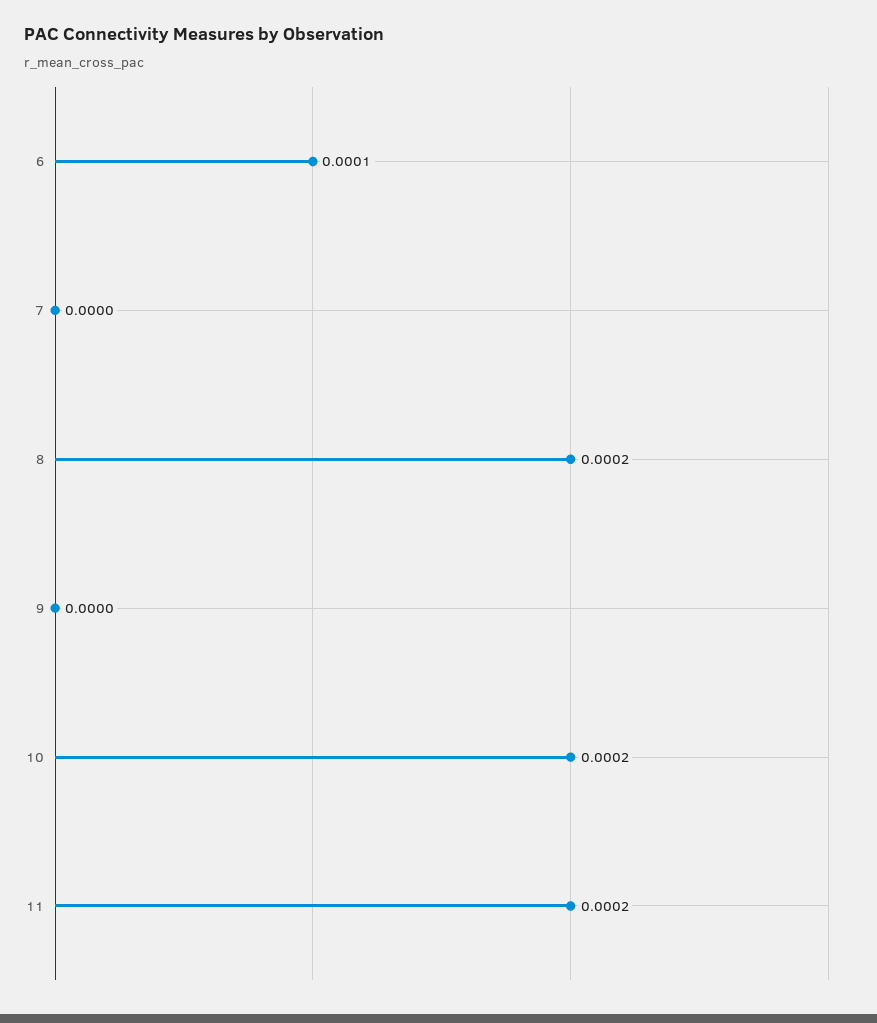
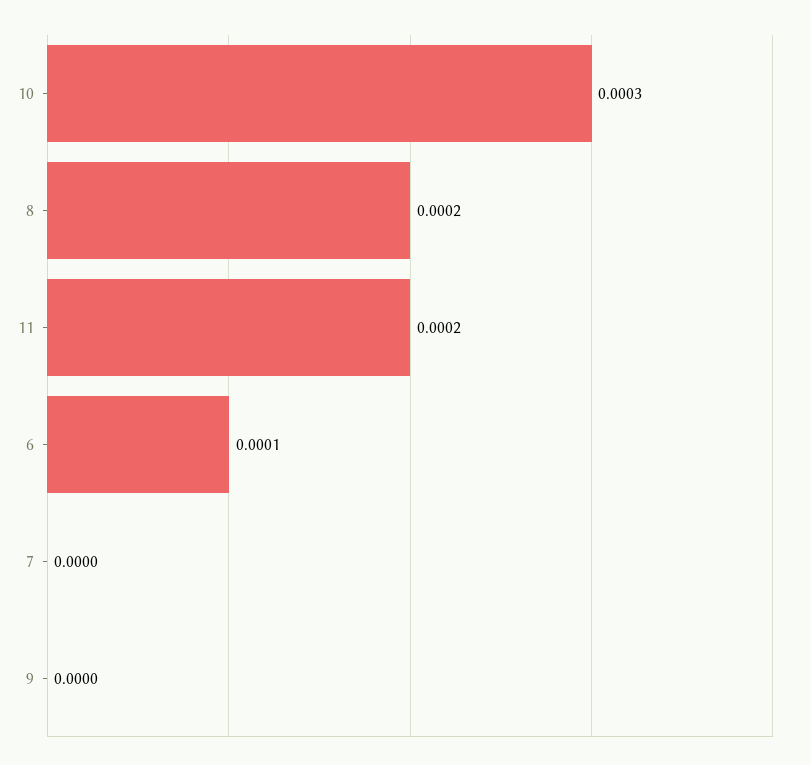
10: 0.0002 -> 0.0003

